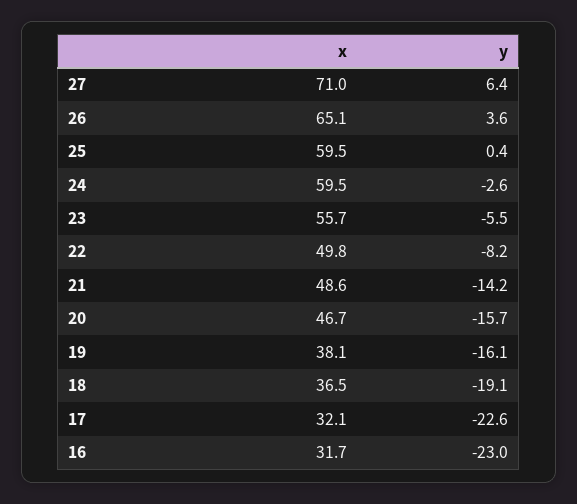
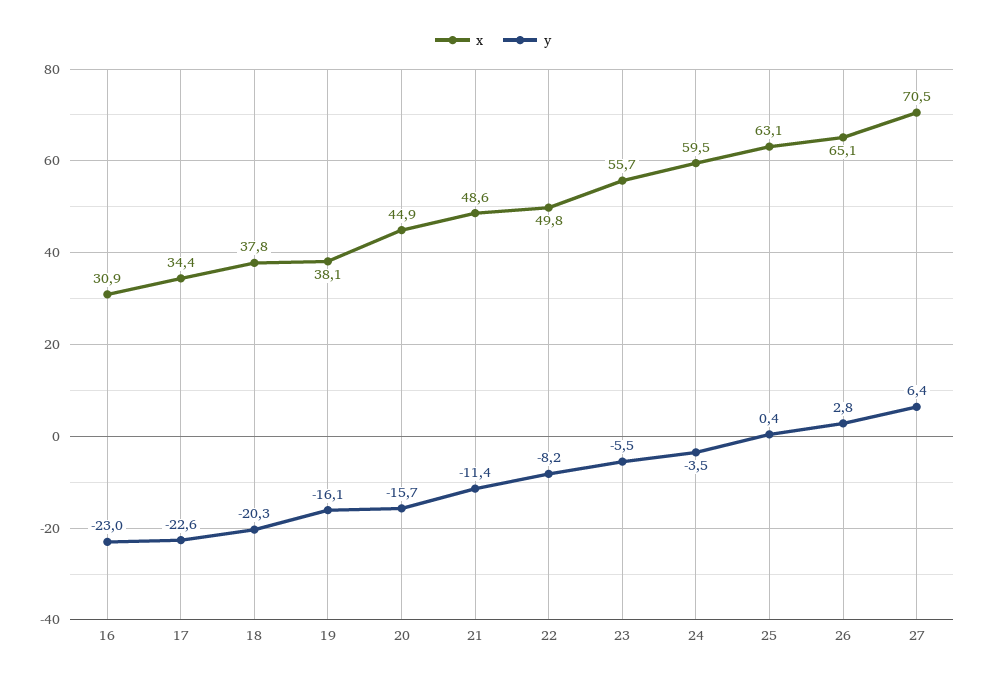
x, 27: 71 -> 70.5
y, 26: 3.6 -> 2.8
x, 25: 59.5 -> 63.1
y, 24: -2.6 -> -3.5
y, 21: -14.2 -> -11.4
x, 20: 46.7 -> 44.9
x, 18: 36.5 -> 37.8
y, 18: -19.1 -> -20.3
x, 17: 32.1 -> 34.4
x, 16: 31.7 -> 30.9

